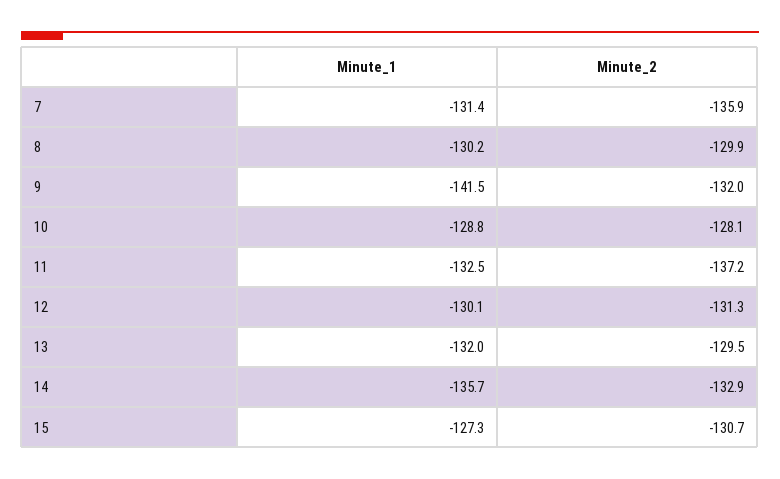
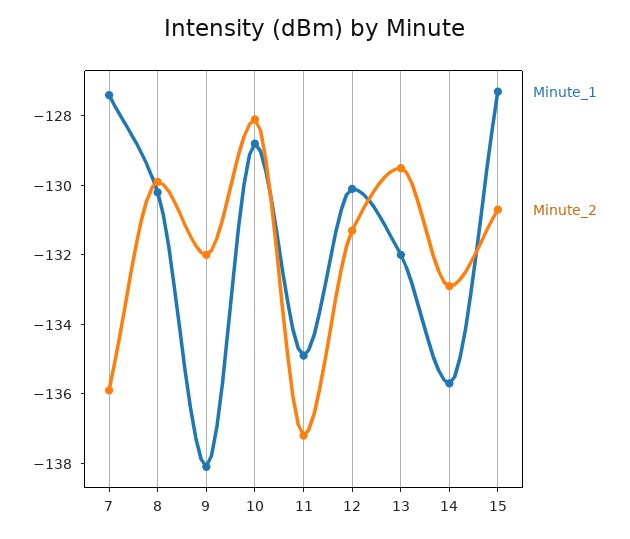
Minute_1, 7: -131.4 -> -127.5
Minute_1, 9: -141.5 -> -138
Minute_1, 11: -132.5 -> -135

